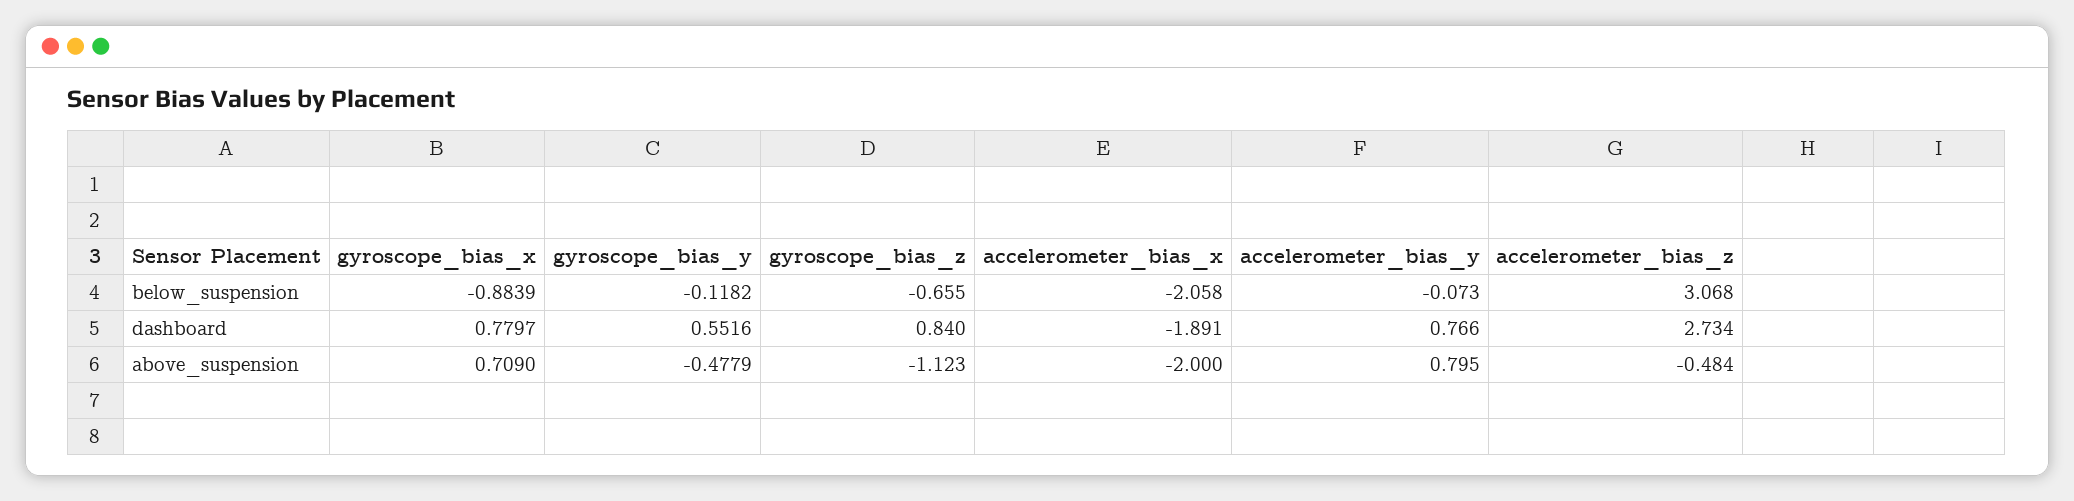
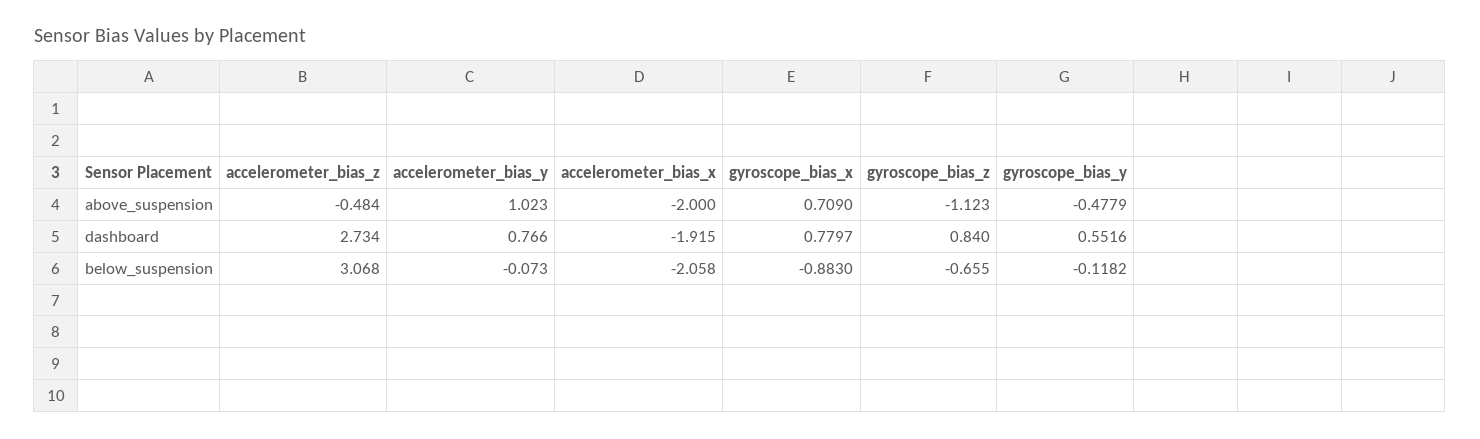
gyroscope_bias_x, below_suspension: -0.8839 -> -0.883
accelerometer_bias_x, dashboard: -1.891 -> -1.915
accelerometer_bias_y, above_suspension: 0.795 -> 1.023

